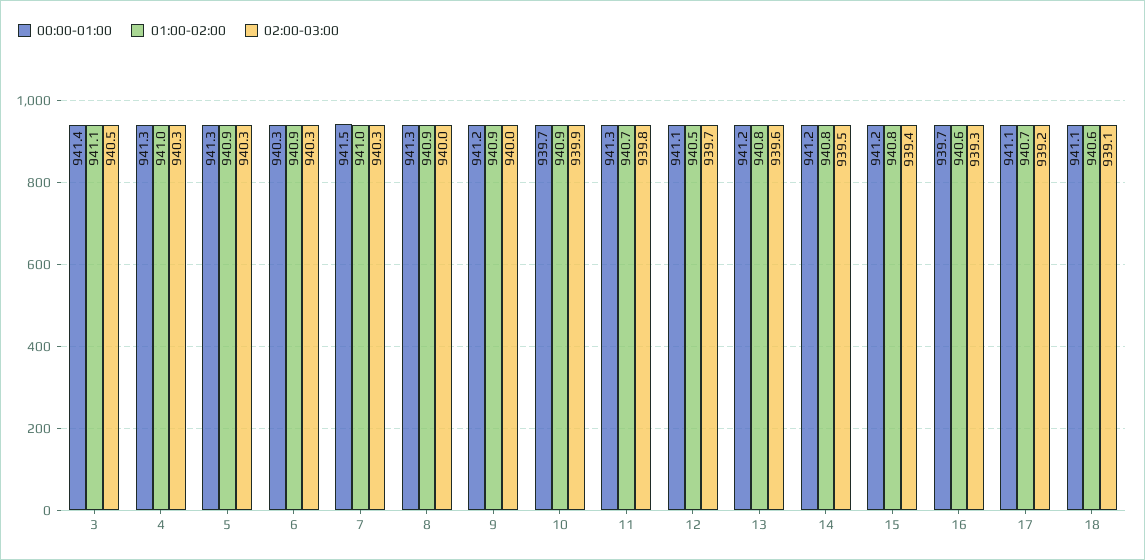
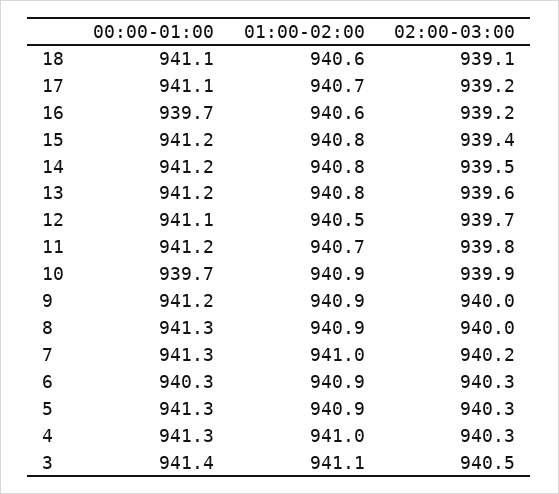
00:00-01:00, 7: 941.5 -> 941.3
02:00-03:00, 7: 940.3 -> 940.2
00:00-01:00, 11: 941.3 -> 941.2
02:00-03:00, 16: 939.3 -> 939.2

